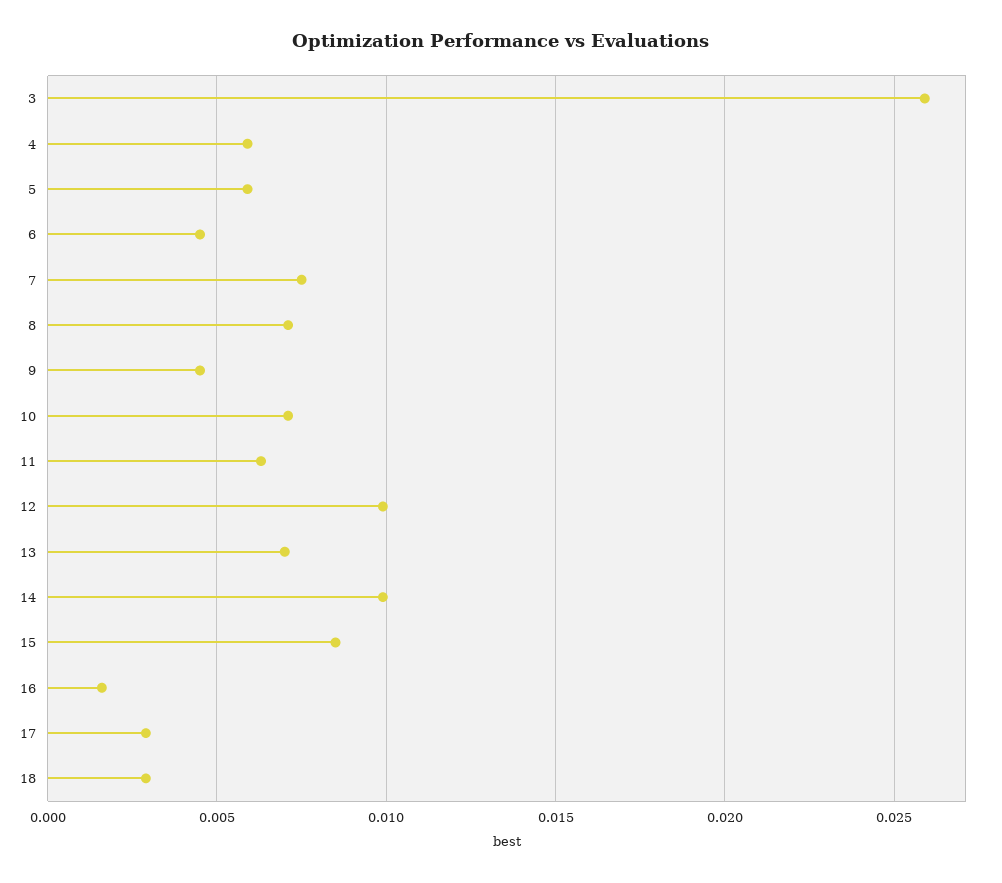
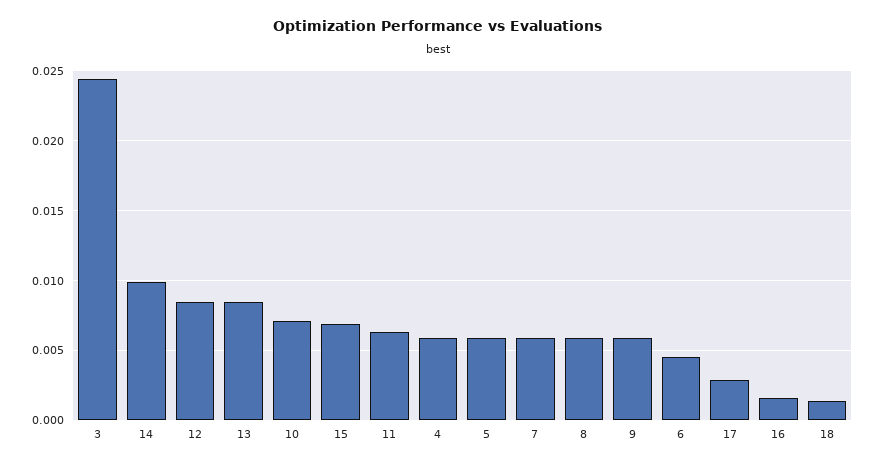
3: 0.026 -> 0.0245
7: 0.0075 -> 0.006
8: 0.007 -> 0.006
9: 0.0045 -> 0.006
12: 0.01 -> 0.0085
13: 0.007 -> 0.0085
15: 0.0085 -> 0.007
18: 0.003 -> 0.0015

